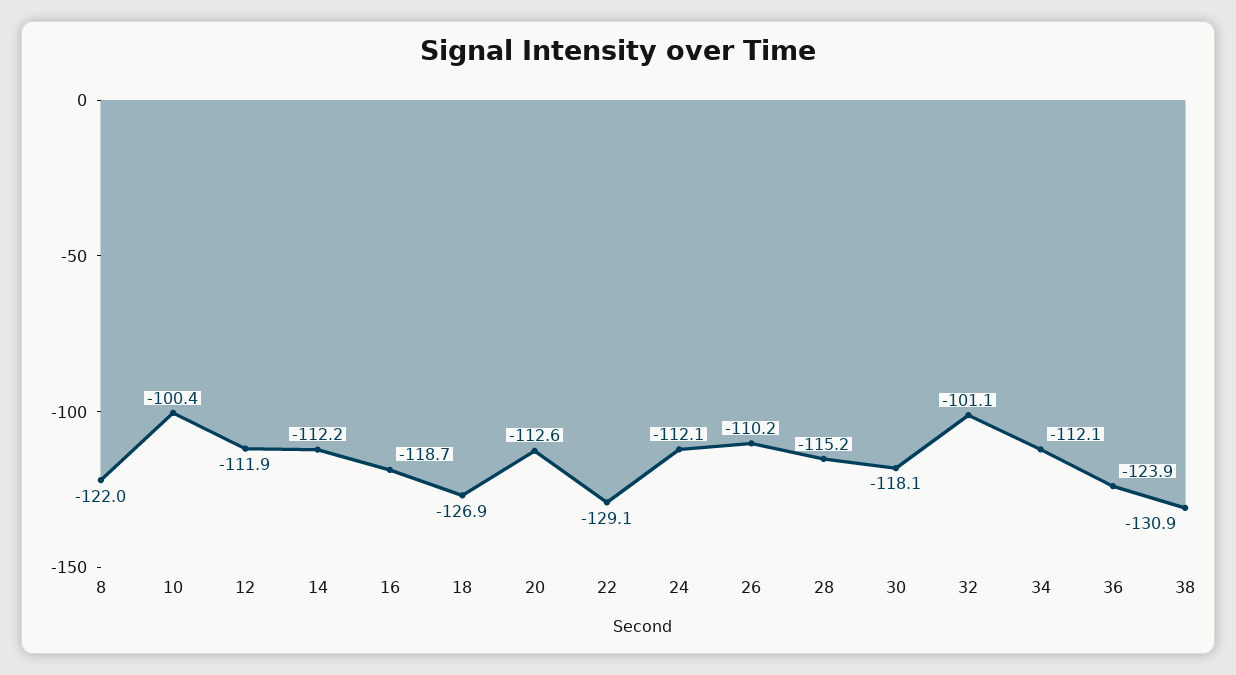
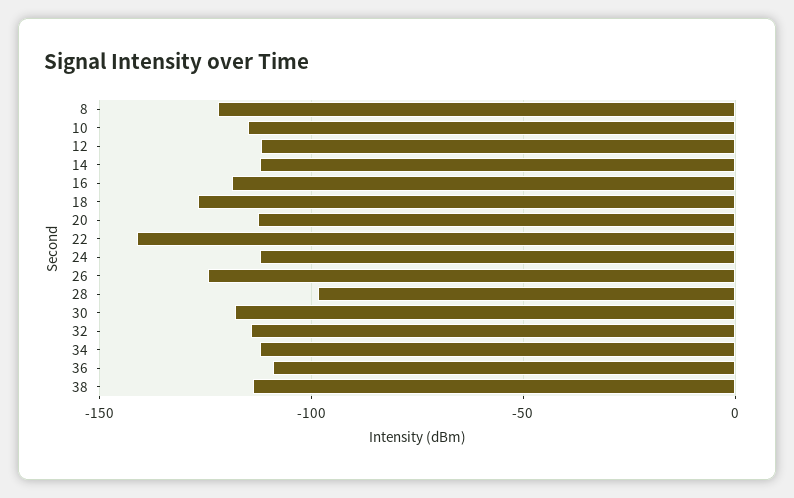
10: -100.4 -> -115
22: -129.1 -> -140
26: -110.2 -> -125
28: -115.2 -> -100
32: -101.1 -> -115
36: -123.9 -> -110
38: -130.9 -> -115

